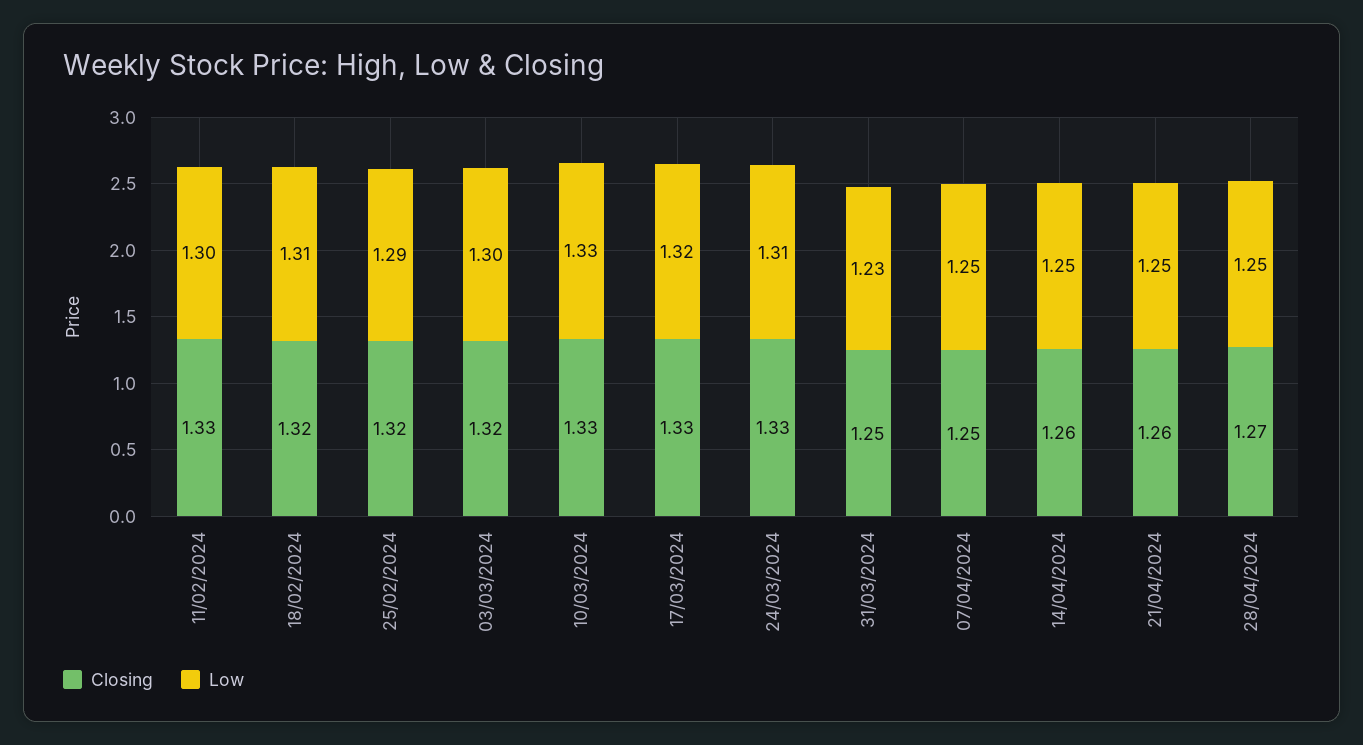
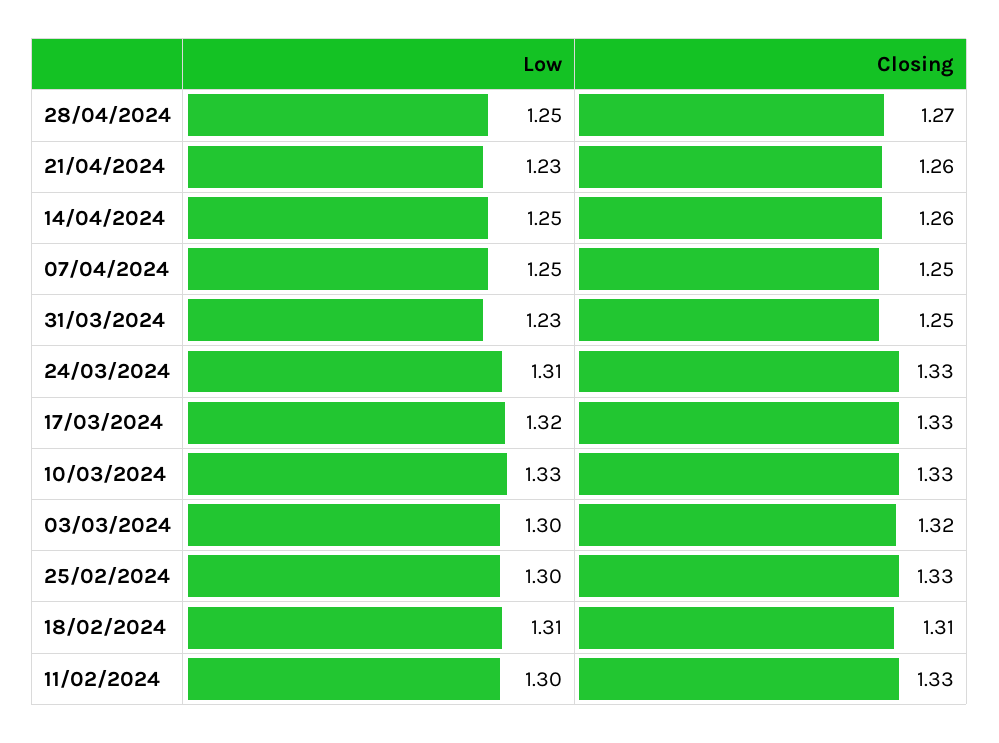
Closing, 18/02/2024: 1.32 -> 1.31
Closing, 25/02/2024: 1.32 -> 1.33
Low, 25/02/2024: 1.29 -> 1.3
Low, 21/04/2024: 1.25 -> 1.23

